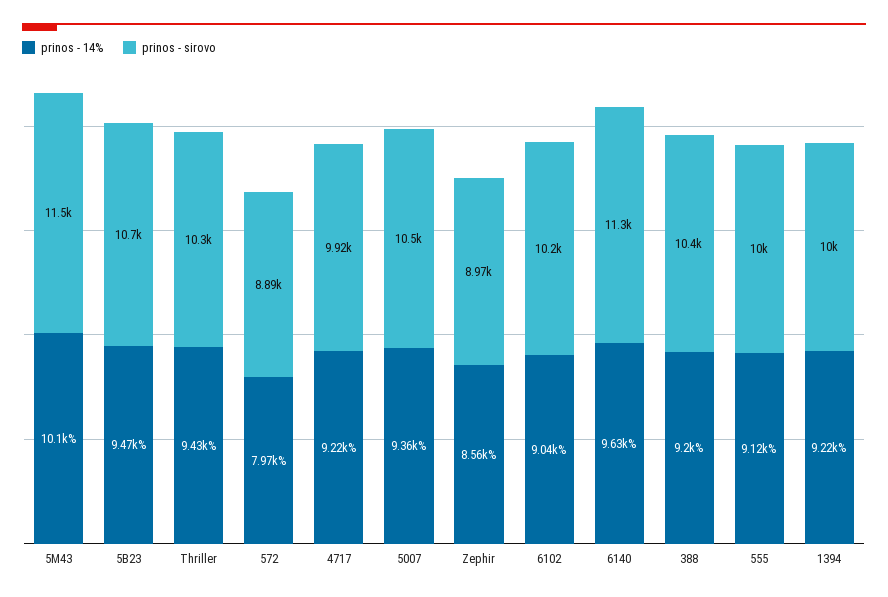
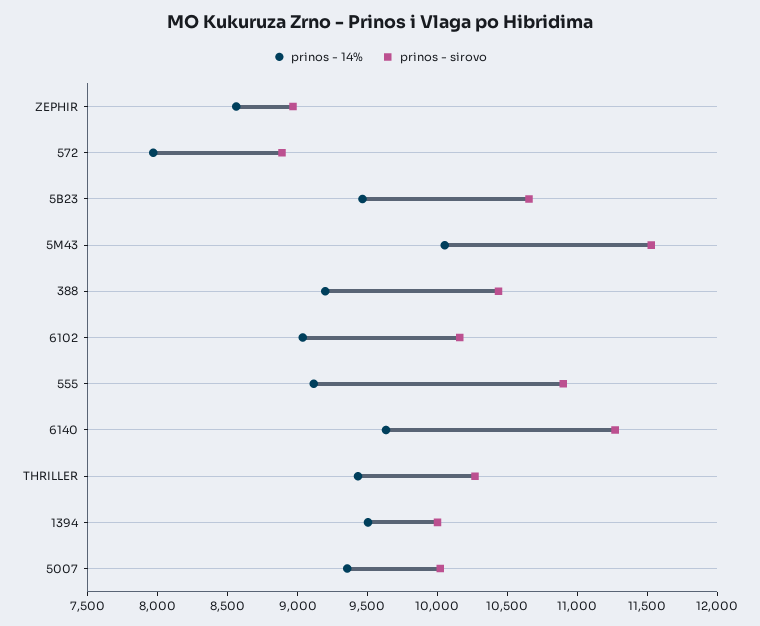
prinos - 14%, 4717: 9220 -> none
prinos - sirovo, 4717: 9920 -> none
prinos - sirovo, 5007: 10500 -> 10000
prinos - sirovo, 555: 10000 -> 10900
prinos - 14%, 1394: 9220 -> 9500

